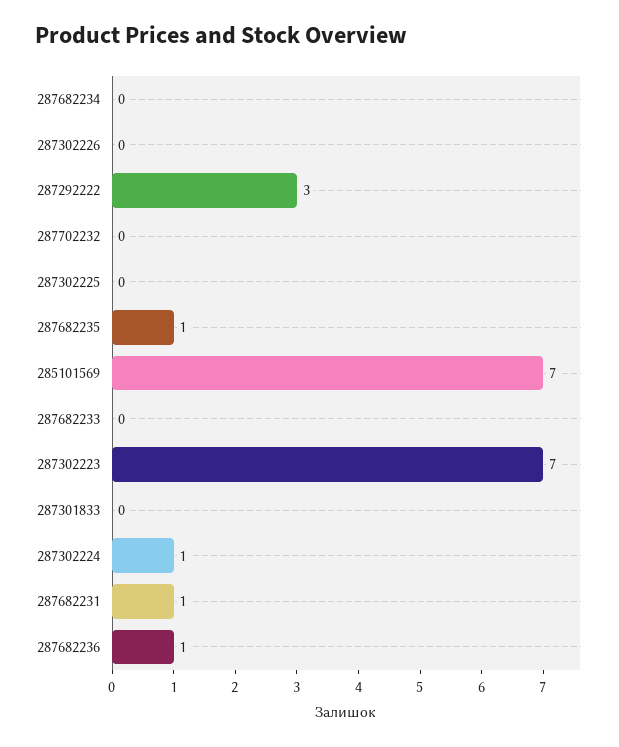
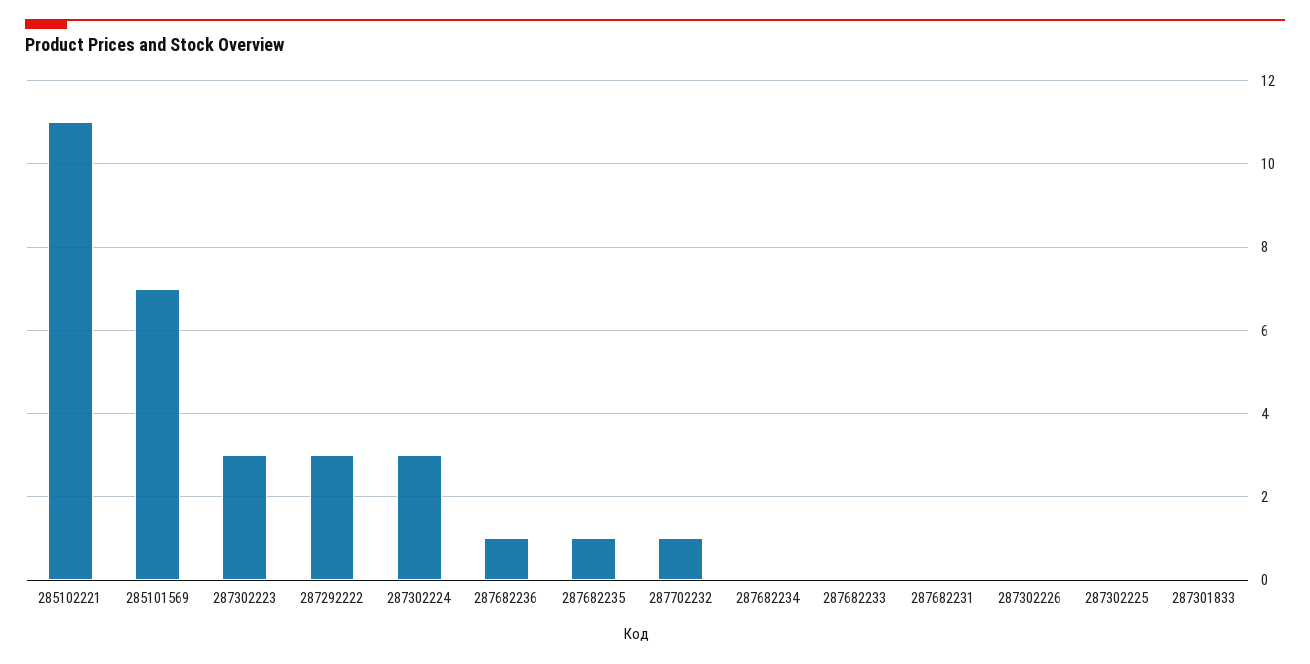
287702232: 0 -> 1
287302223: 7 -> 3
287302224: 1 -> 3
287682231: 1 -> 0
285102221: none -> 11

